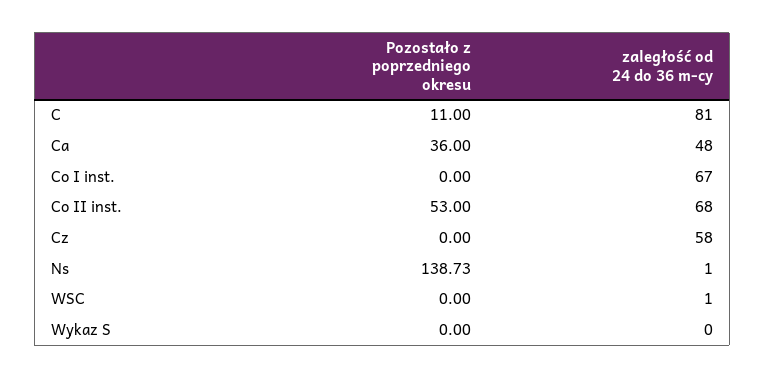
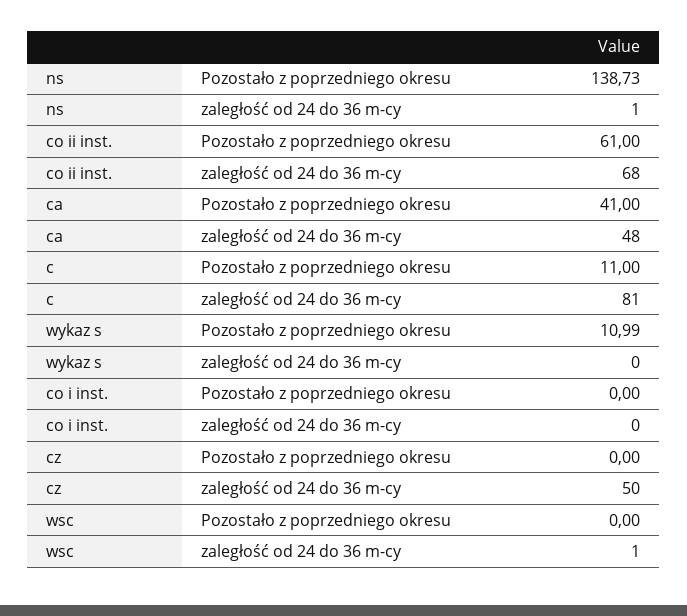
Pozostało z poprzedniego okresu, Ca: 36 -> 41
zaległość od 24 do 36 m-cy, Co I inst.: 67 -> 0
Pozostało z poprzedniego okresu, Co II inst.: 53 -> 61
zaległość od 24 do 36 m-cy, Cz: 58 -> 50
Pozostało z poprzedniego okresu, Wykaz S: 0 -> 10.99

